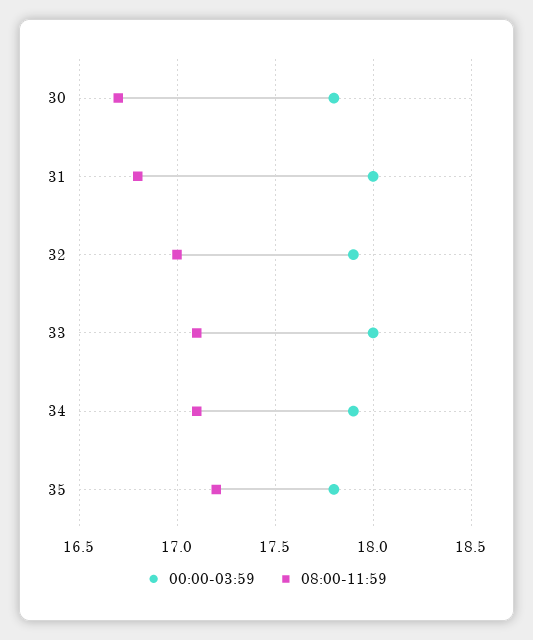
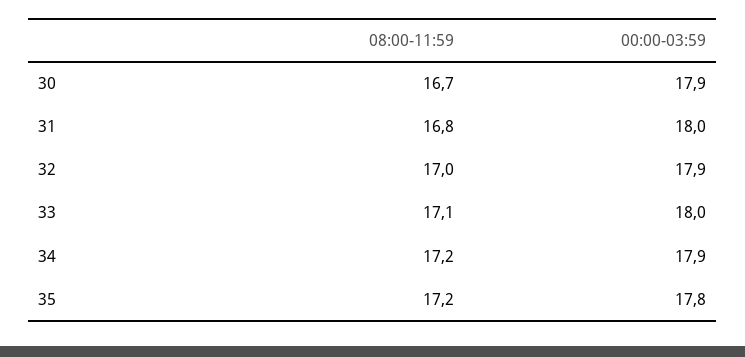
00:00-03:59, 30: 17.8 -> 17.9
08:00-11:59, 34: 17.1 -> 17.2

